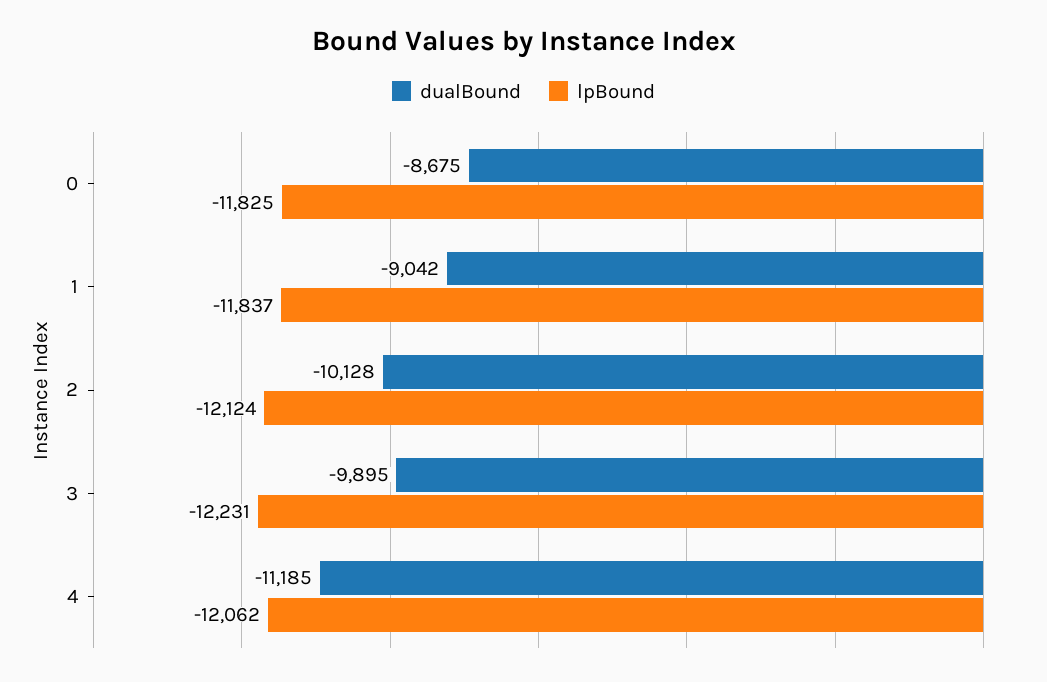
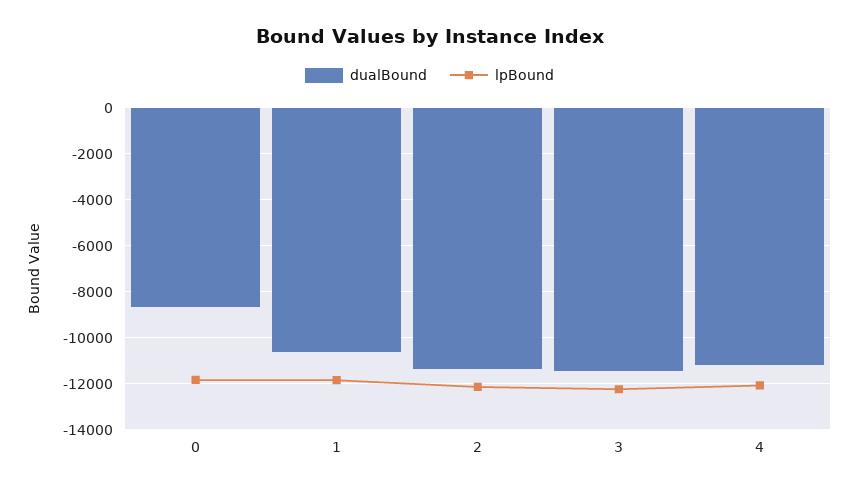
dualBound, 1: -9042 -> -10500
dualBound, 2: -10128 -> -11500
dualBound, 3: -9895 -> -11500

